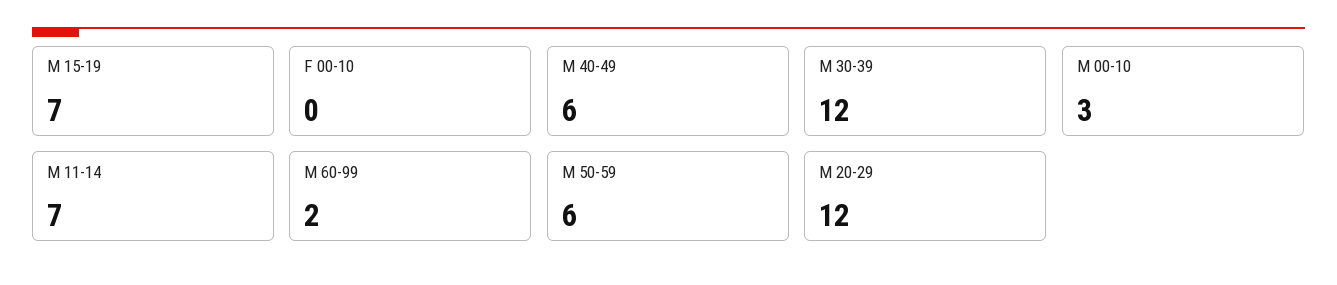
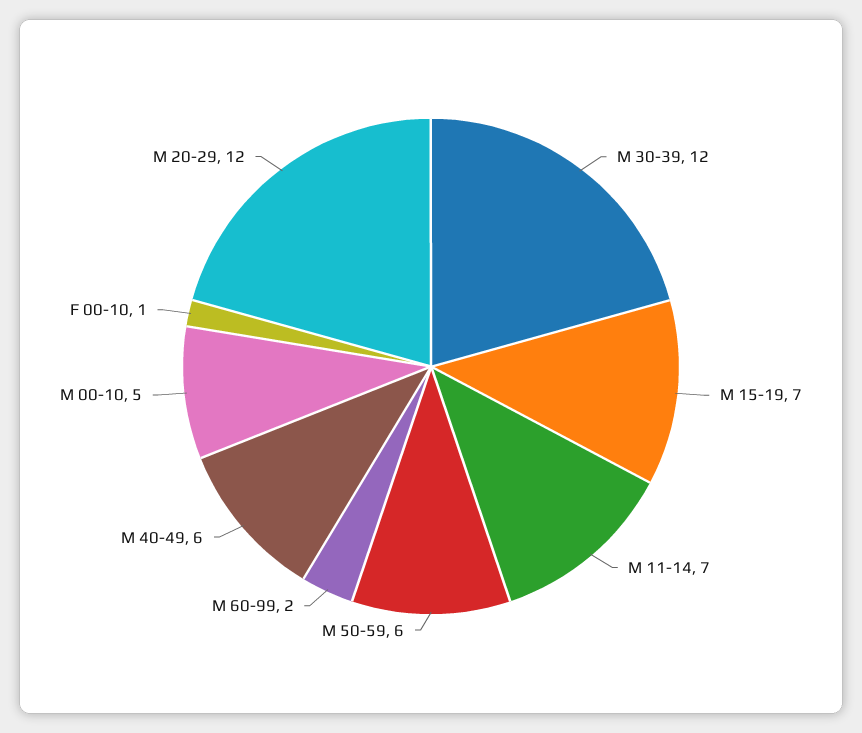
F 00-10: 0 -> 1
M 00-10: 3 -> 5

